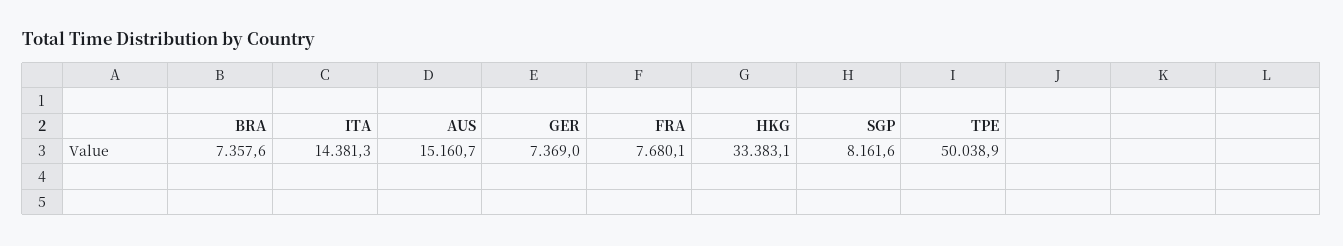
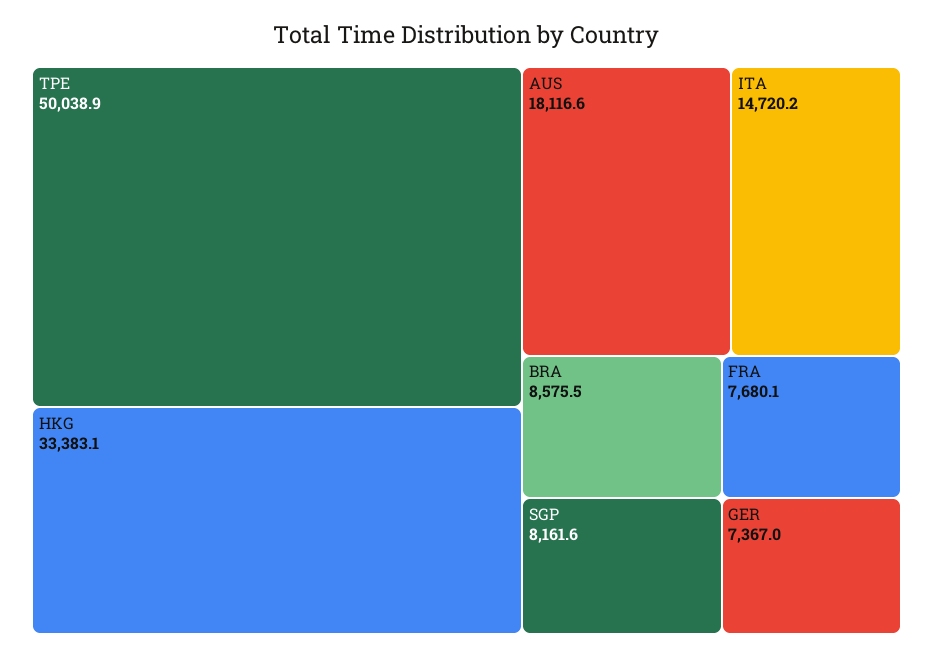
BRA: 7357.6 -> 8575.5
ITA: 14381.3 -> 14720.2
AUS: 15160.7 -> 18116.6
GER: 7369 -> 7367

